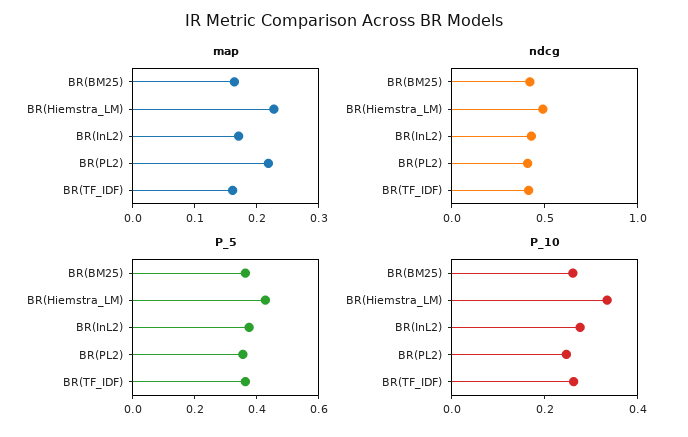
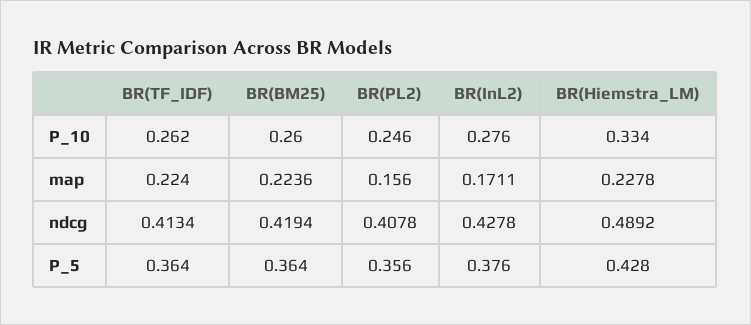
map, BR(BM25): 0.16 -> 0.2236
map, BR(PL2): 0.22 -> 0.156
map, BR(TF_IDF): 0.16 -> 0.224

